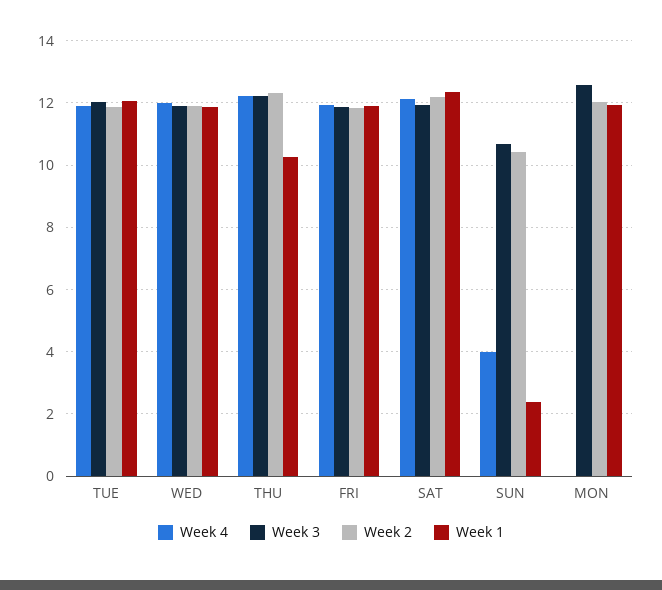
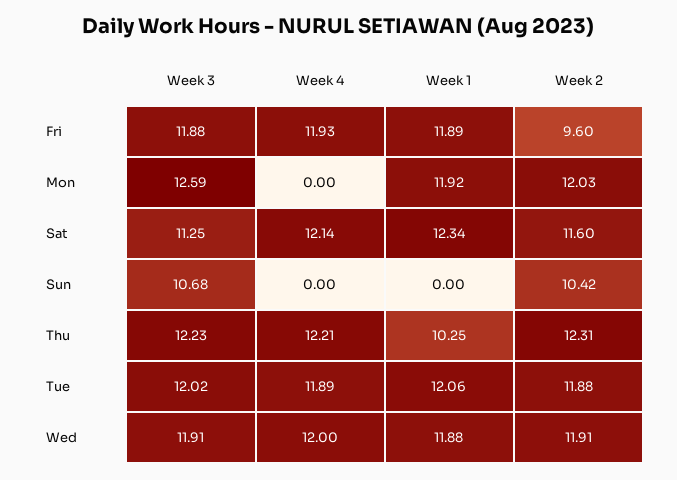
Week 2, FRI: 11.8 -> 9.6
Week 3, SAT: 12 -> 11.25
Week 2, SAT: 12.2 -> 11.6
Week 4, SUN: 4 -> 0
Week 1, SUN: 2.4 -> 0

